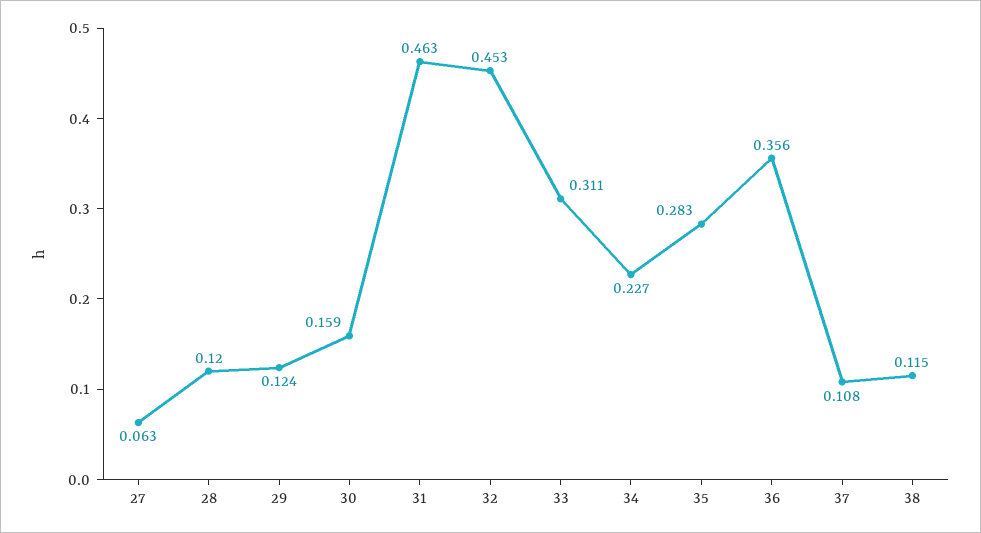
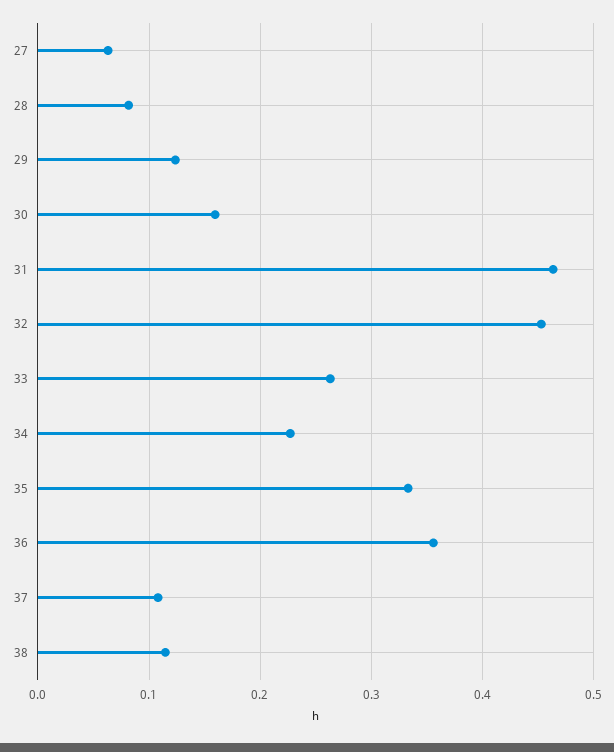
28: 0.12 -> 0.08
33: 0.311 -> 0.26
35: 0.283 -> 0.33

